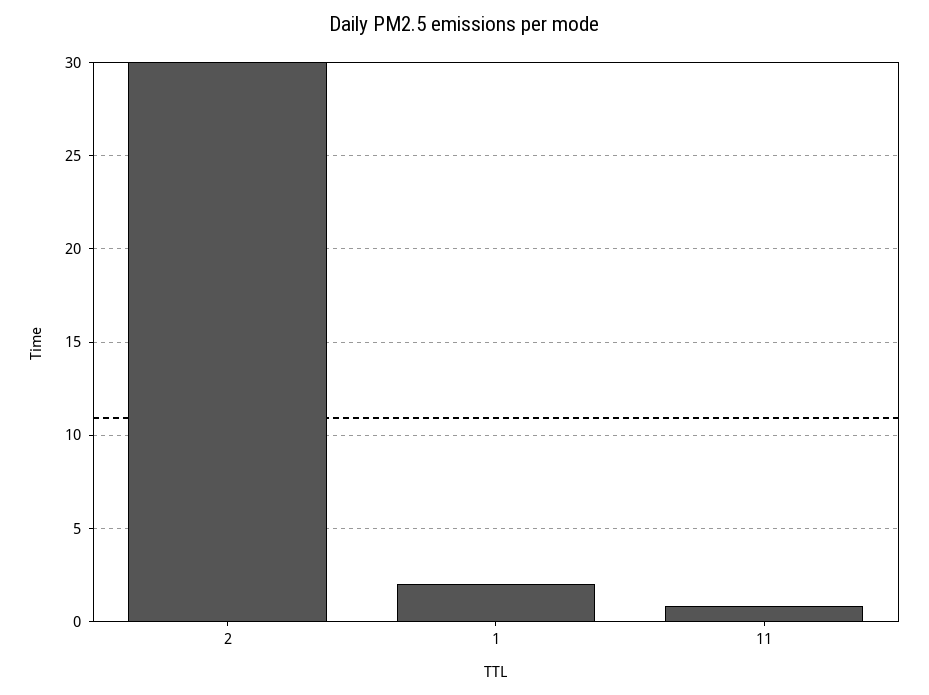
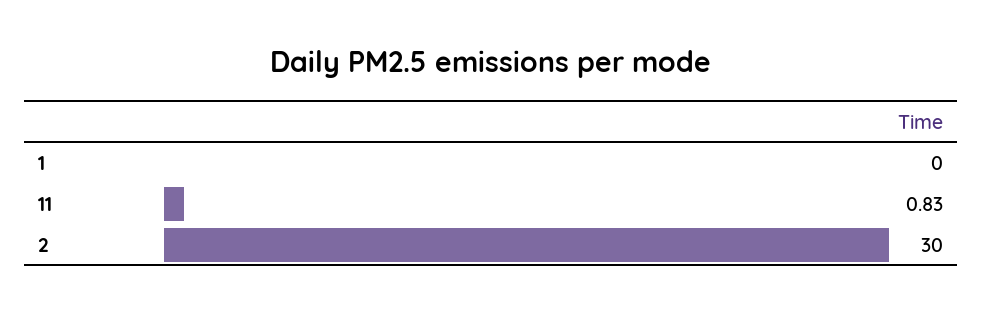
1: 2 -> 0

